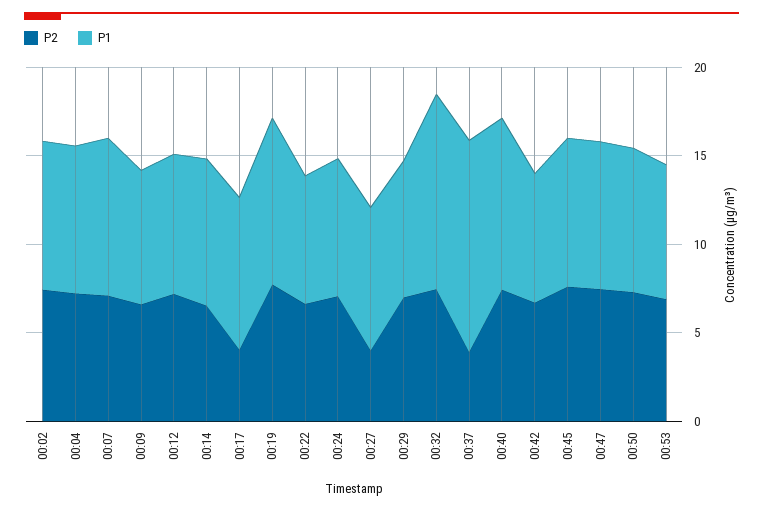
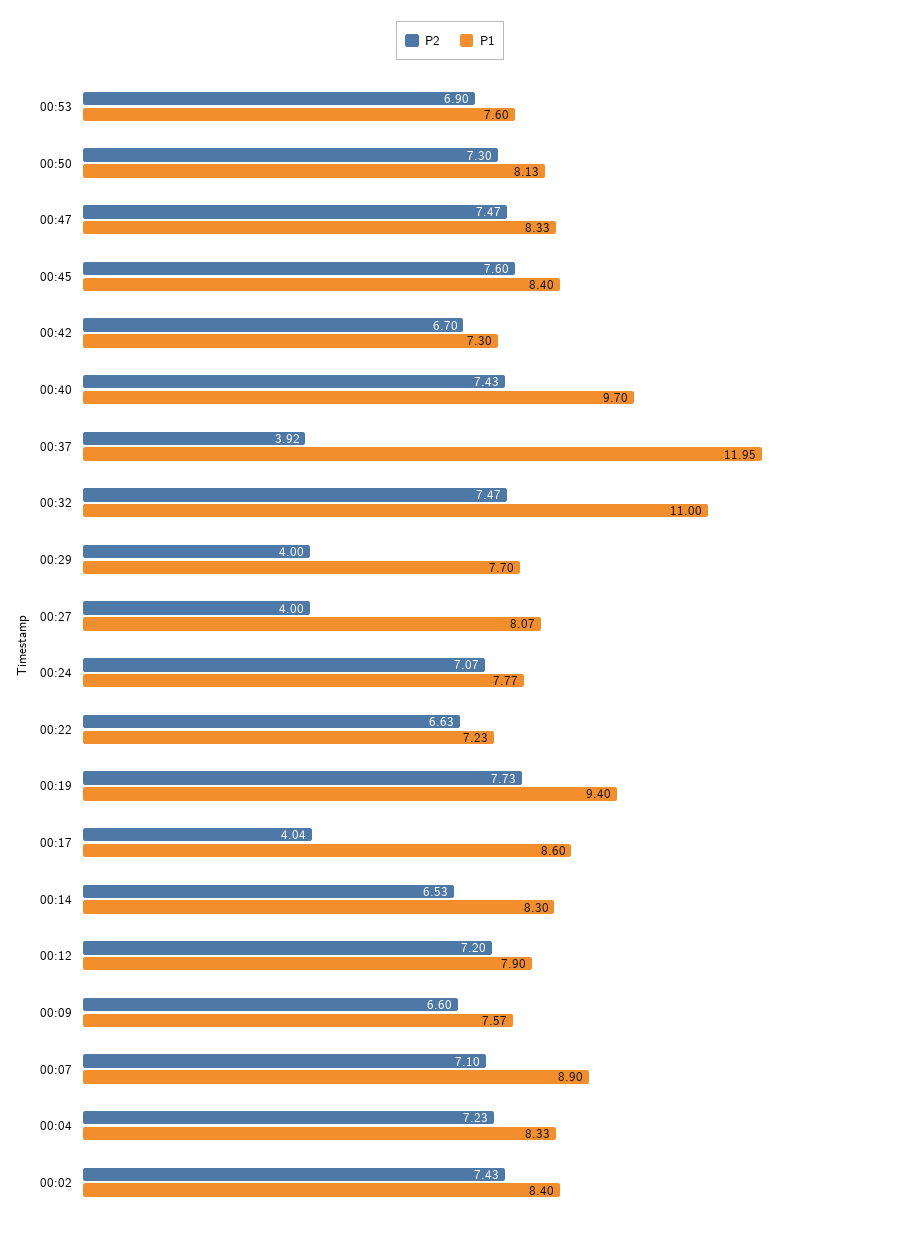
P2, 00:29: 7 -> 4

